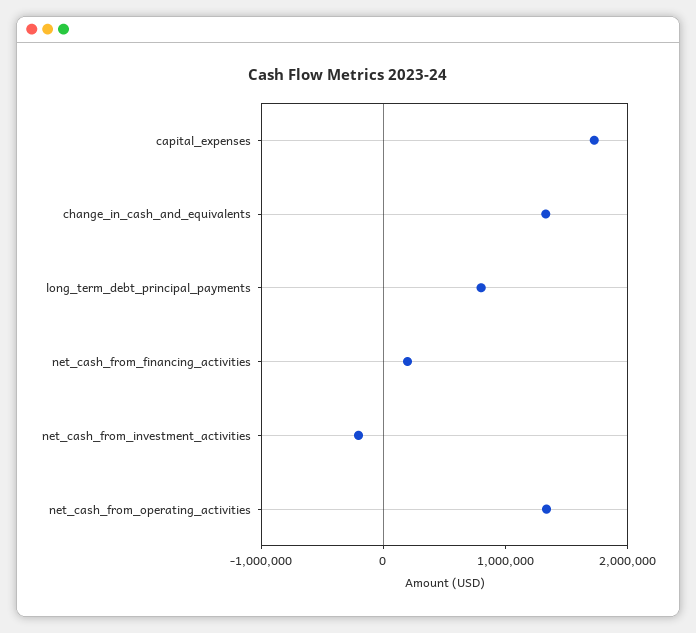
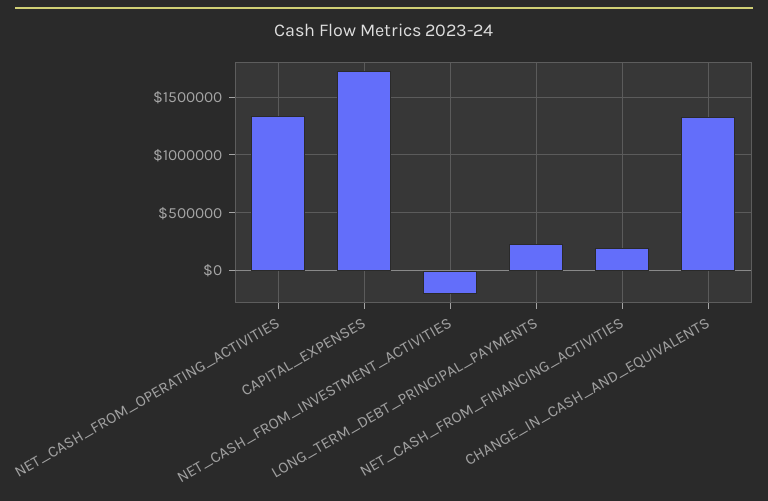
long_term_debt_principal_payments: 800000 -> 200000

